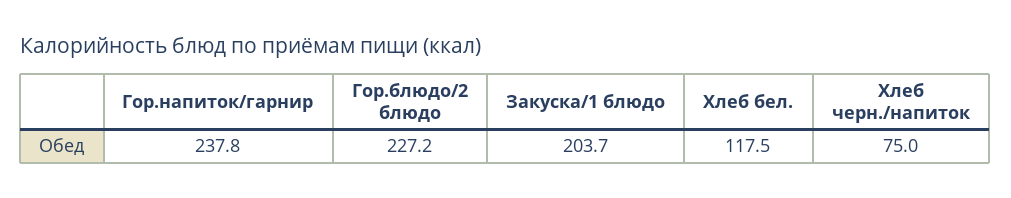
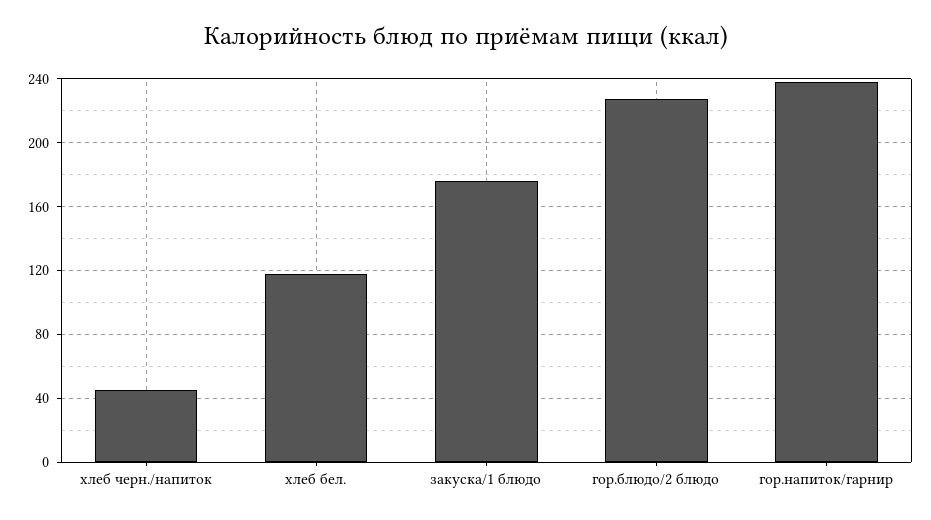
Закуска/1 блюдо: 203.7 -> 175
Хлеб черн./напиток: 75 -> 45

